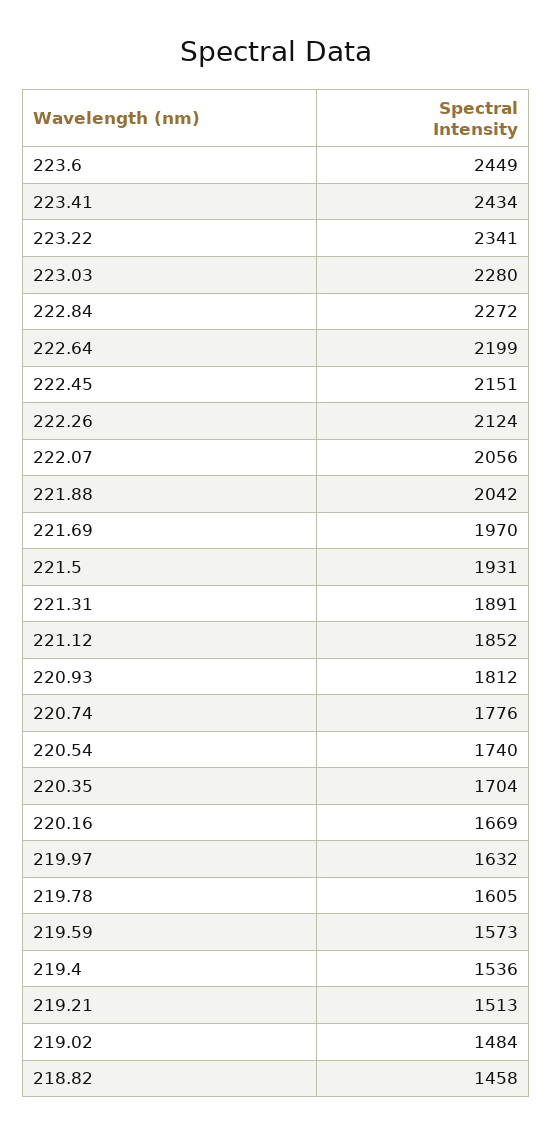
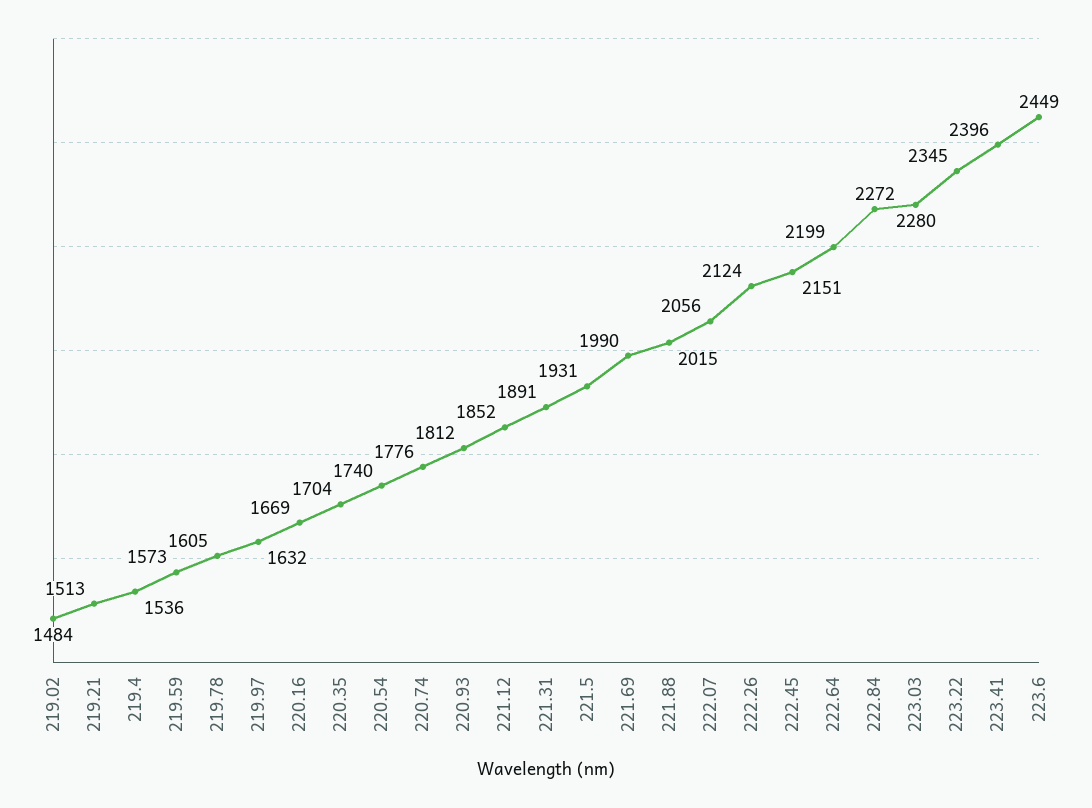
223.41: 2434 -> 2396
223.22: 2341 -> 2345
221.88: 2042 -> 2015
221.69: 1970 -> 1990
218.82: 1458 -> none

